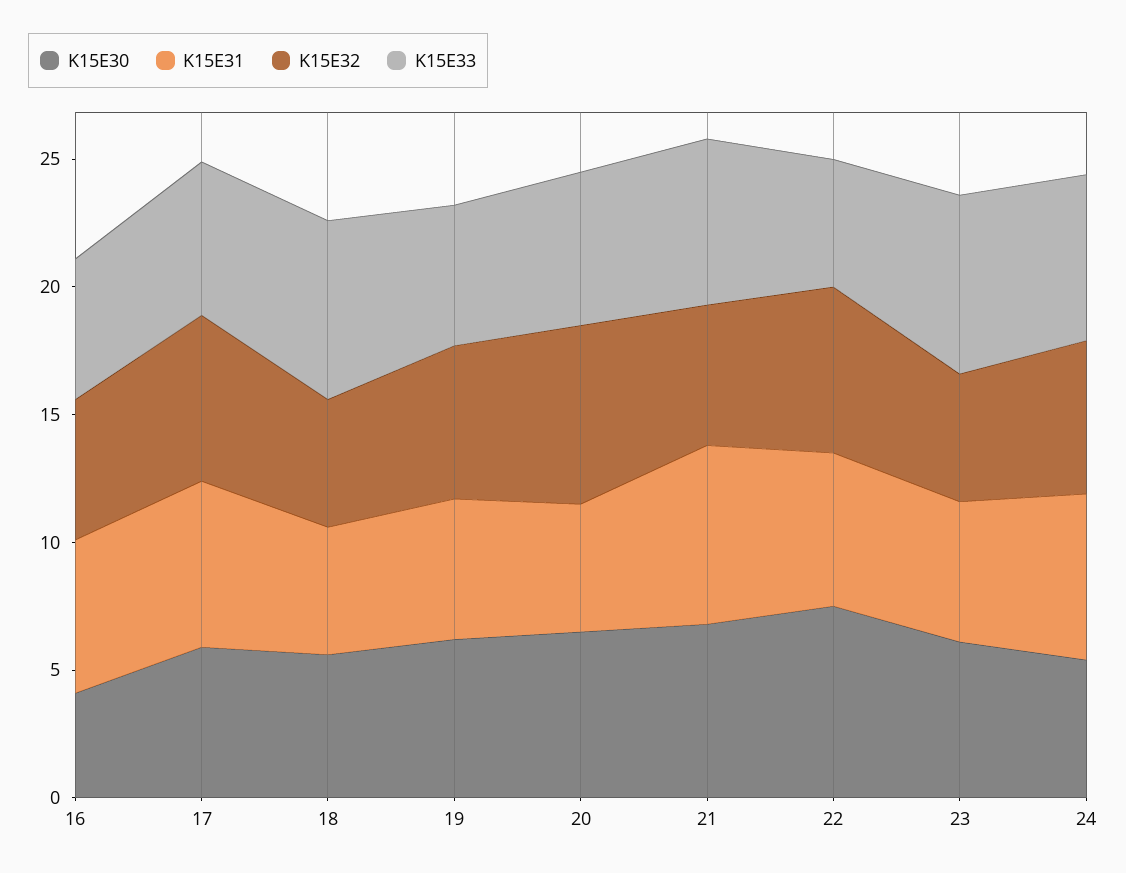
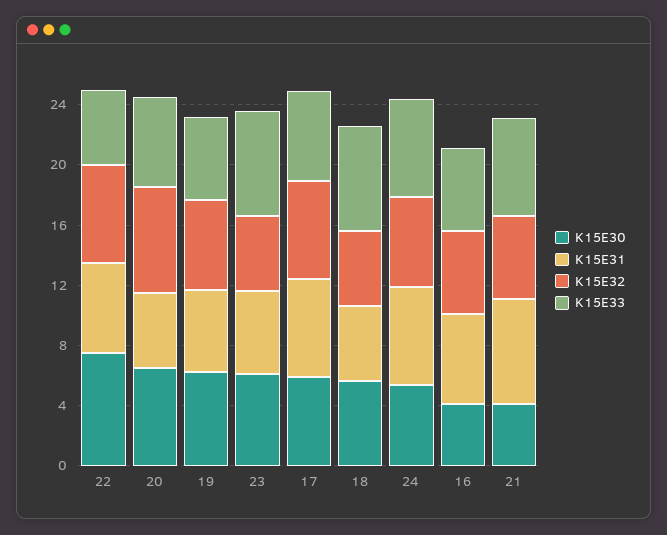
K15E30, 21: 7 -> 4

